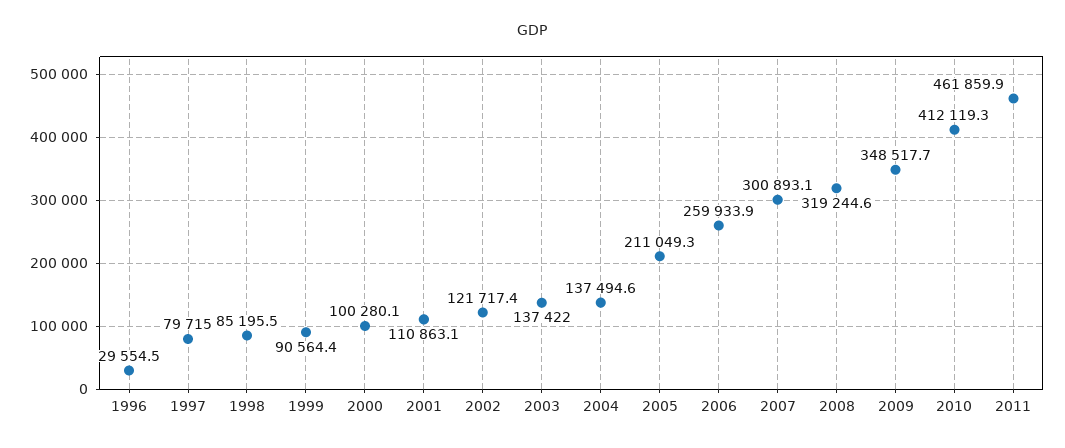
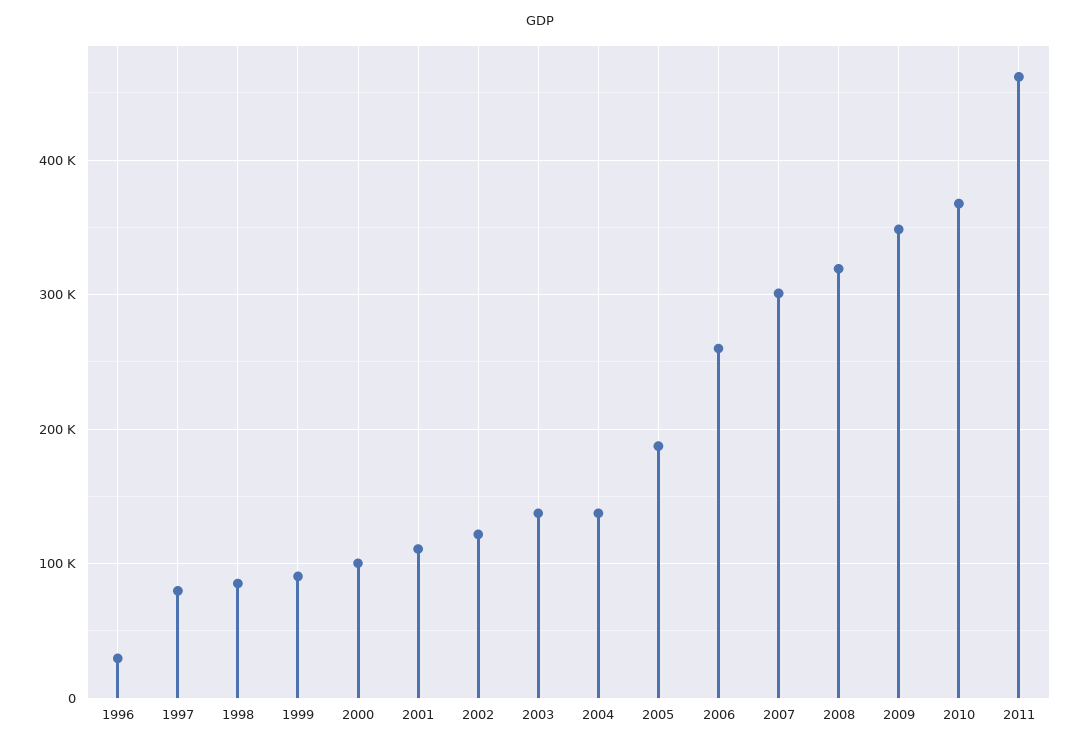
2005: 211049.3 -> 190000
2010: 412119.3 -> 370000

